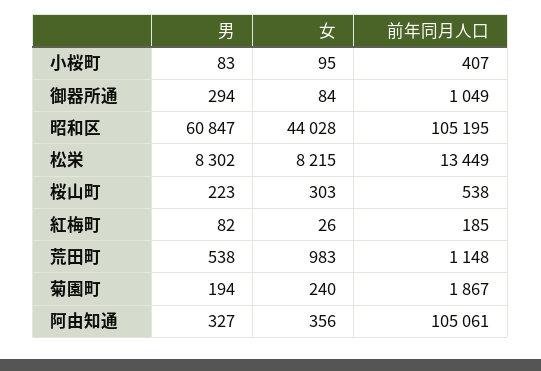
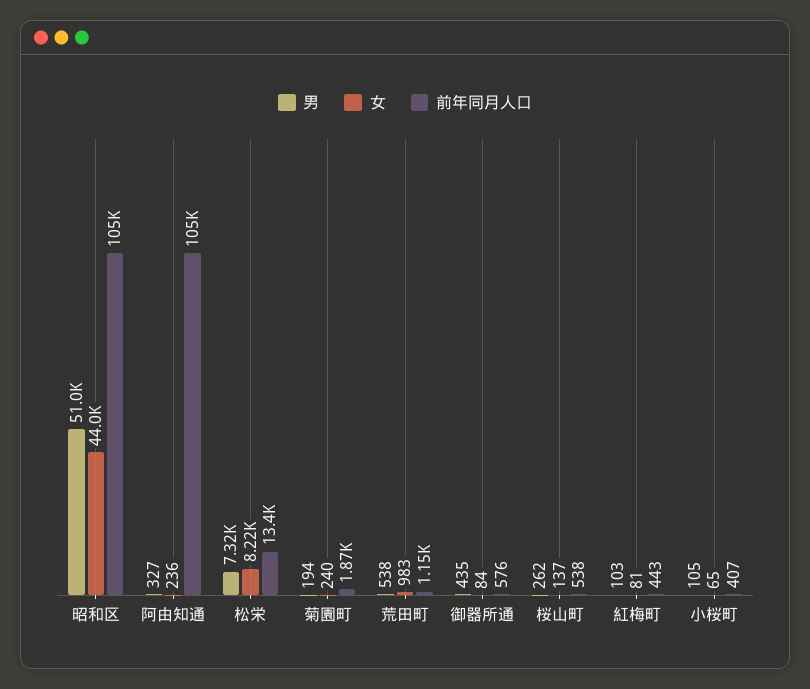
男, 小桜町: 83 -> 105
女, 小桜町: 95 -> 65
男, 御器所通: 294 -> 435
前年同月人口, 御器所通: 1049 -> 576
男, 昭和区: 60847 -> 51000
男, 松栄: 8302 -> 7320
男, 桜山町: 223 -> 262
女, 桜山町: 303 -> 137
男, 紅梅町: 82 -> 103
女, 紅梅町: 26 -> 81
前年同月人口, 紅梅町: 185 -> 443
女, 阿由知通: 356 -> 236

